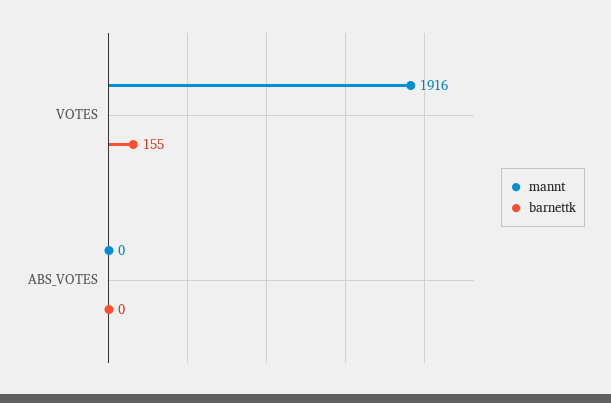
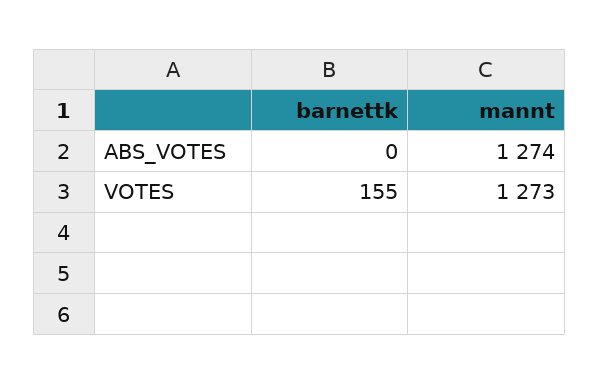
mannt, VOTES: 1916 -> 1273
mannt, ABS_VOTES: 0 -> 1274

